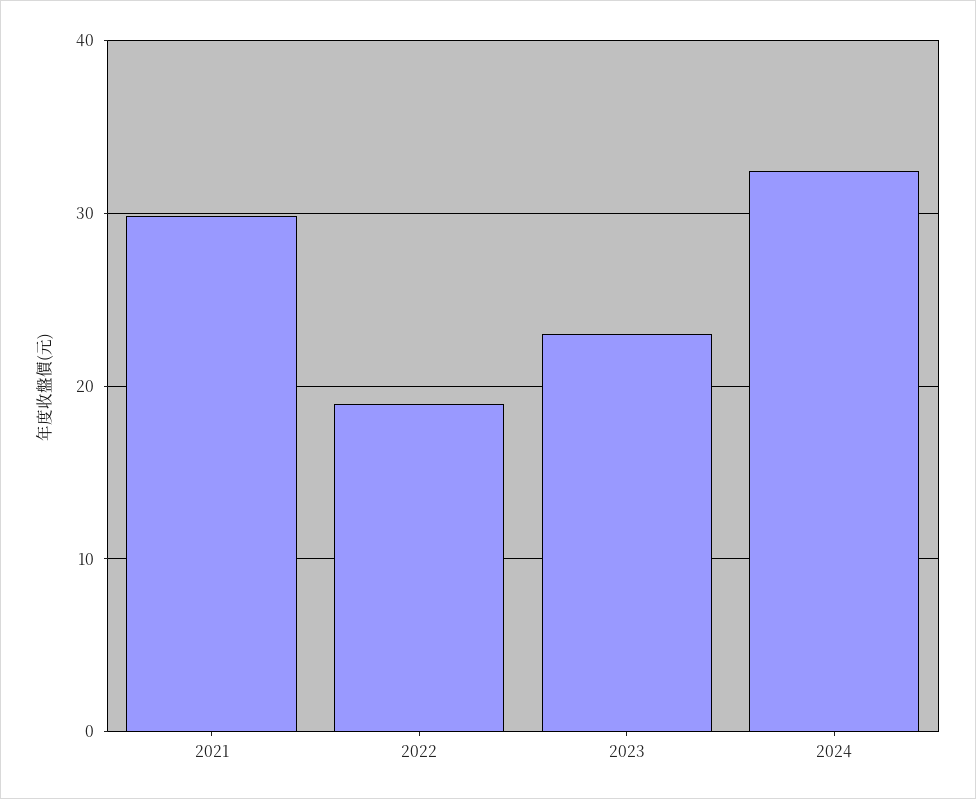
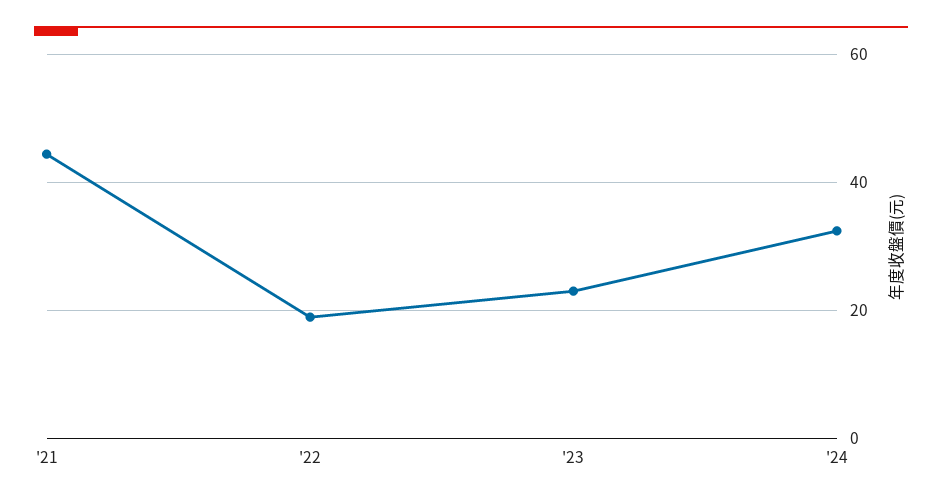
2021: 30 -> 44

